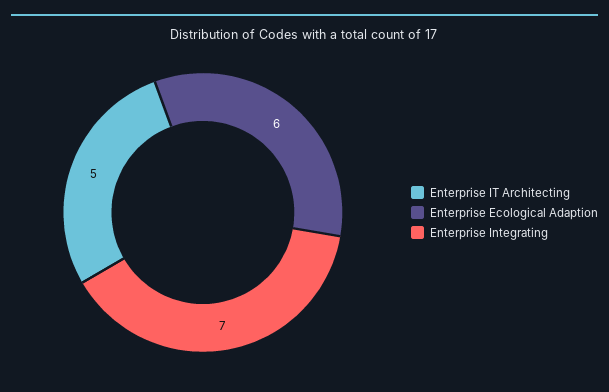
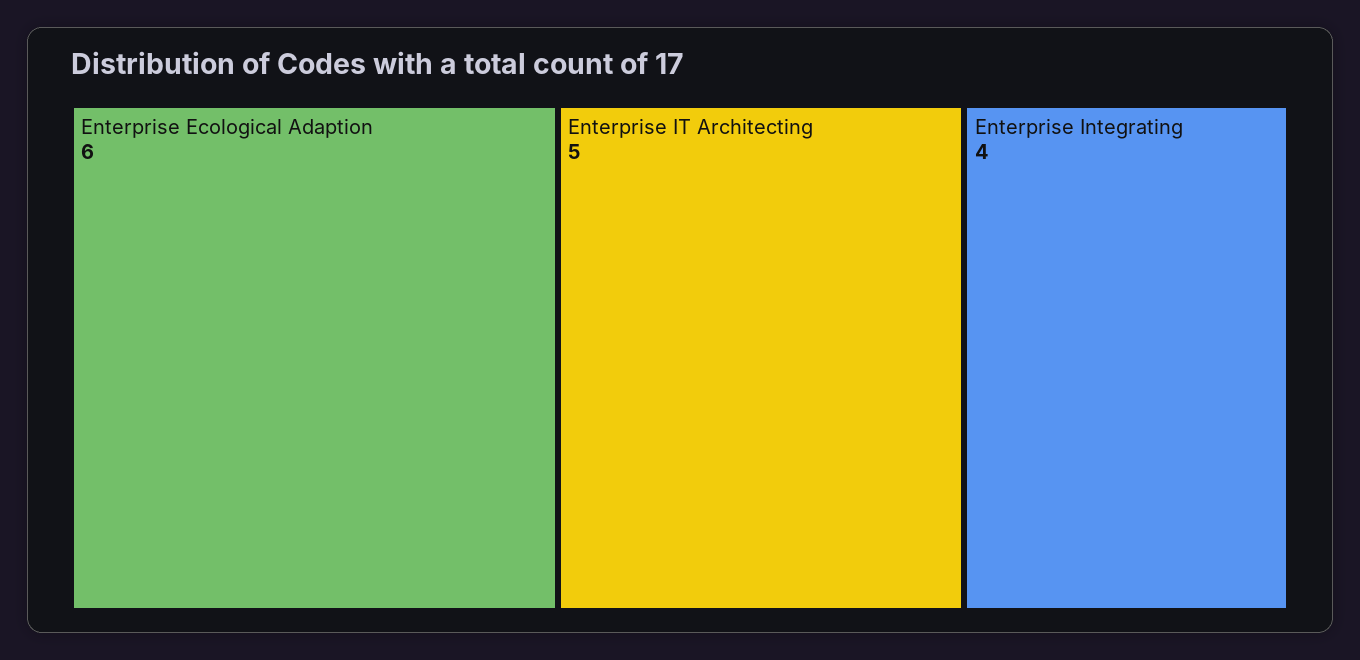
Enterprise Integrating: 7 -> 4

